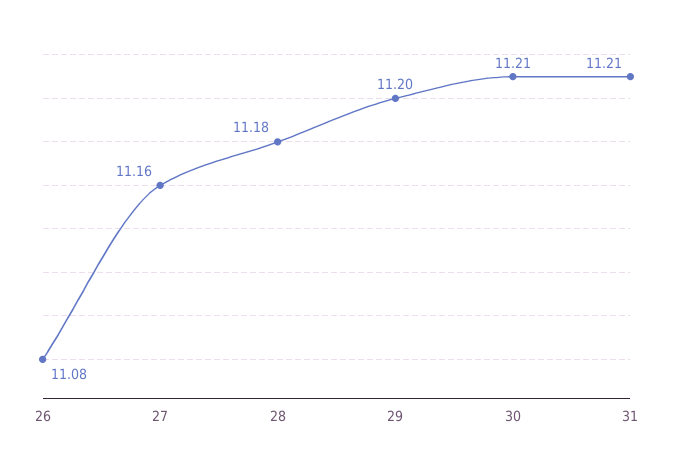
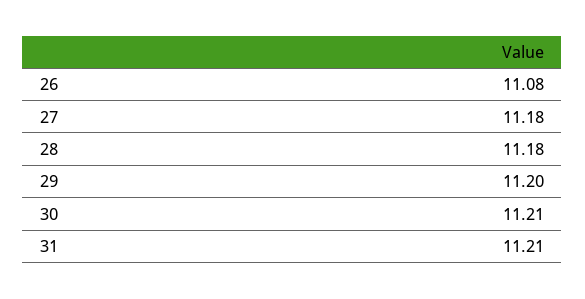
27: 11.16 -> 11.18

